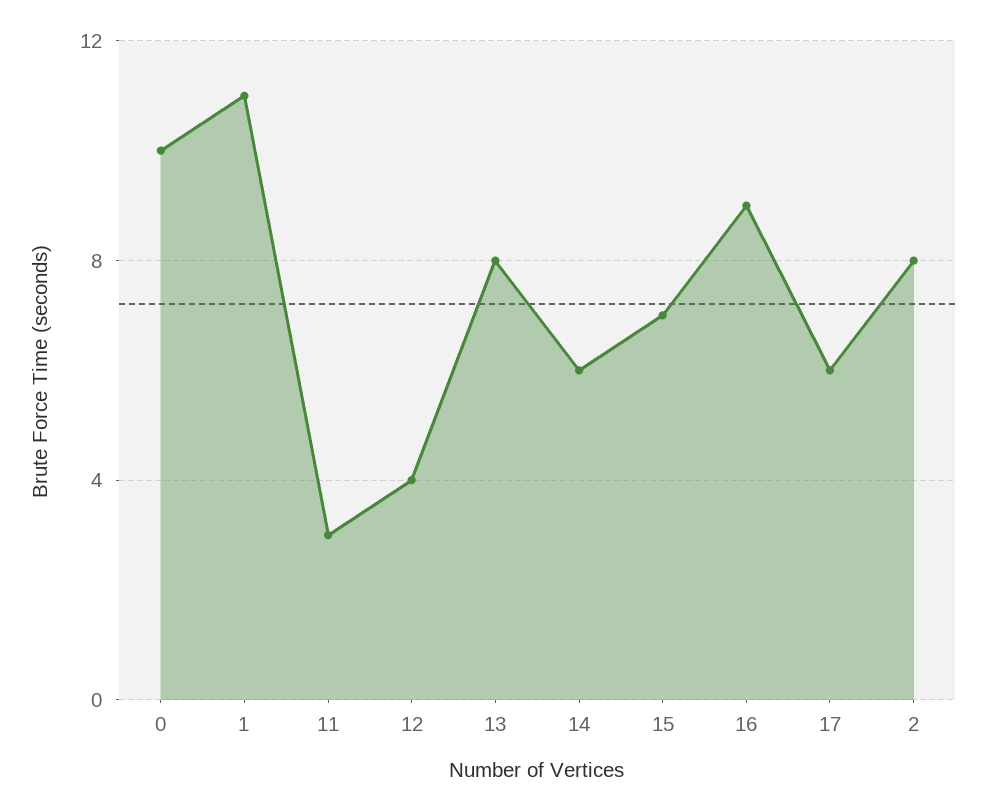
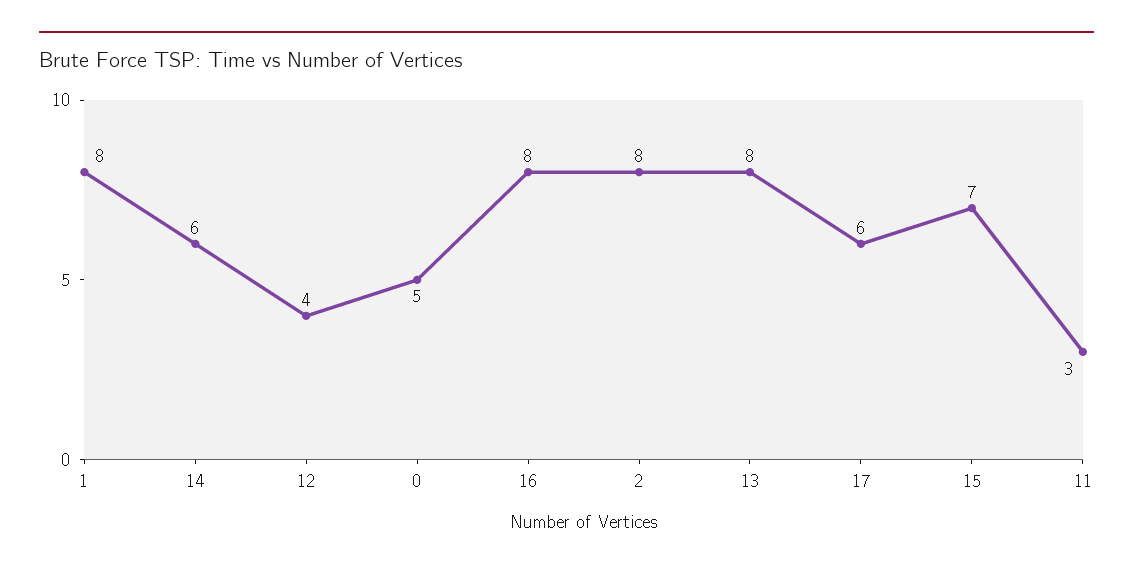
0: 10 -> 5
1: 11 -> 8
16: 9 -> 8

